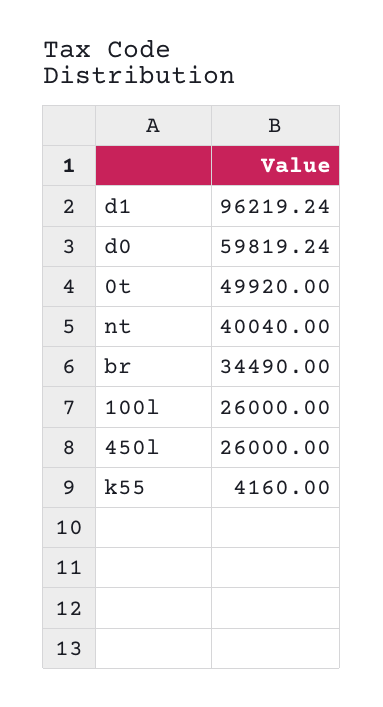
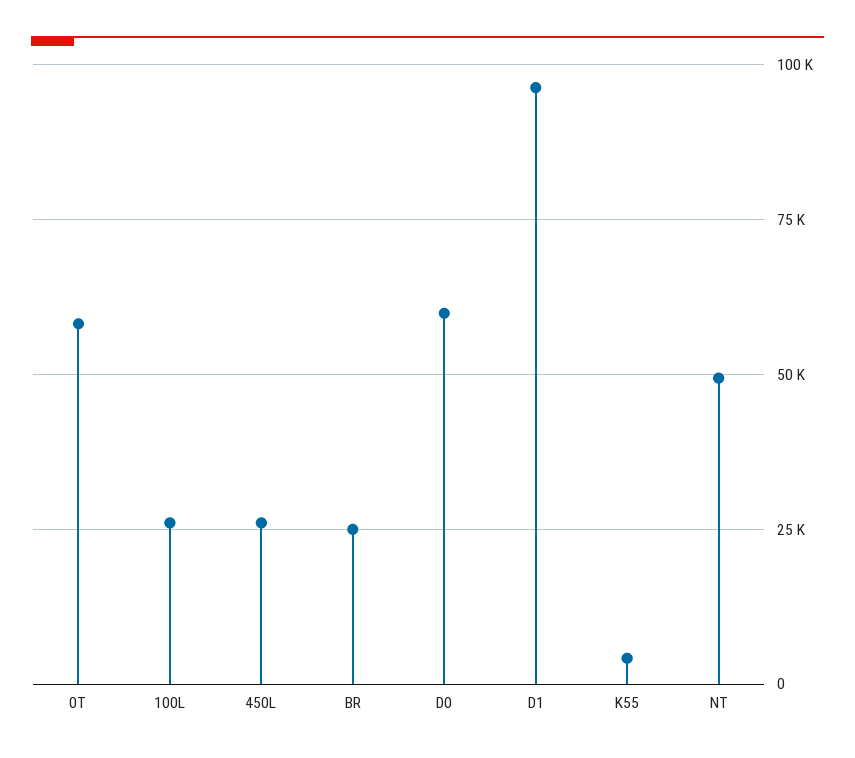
0t: 49920 -> 57500
nt: 40040 -> 50000
br: 34490 -> 25000

